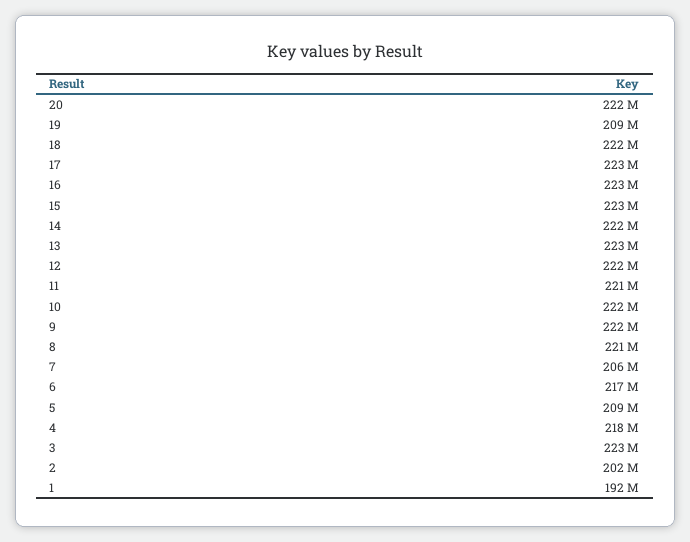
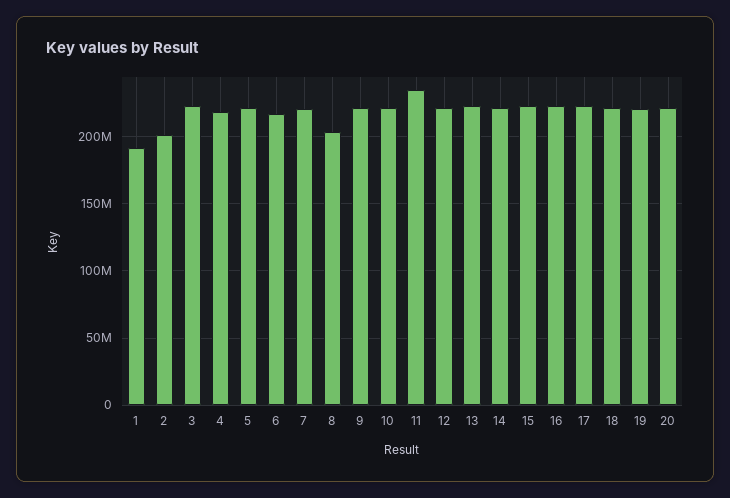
19: 209000000 -> 220000000
11: 221000000 -> 235000000
8: 221000000 -> 205000000
7: 206000000 -> 220000000
5: 209000000 -> 220000000

